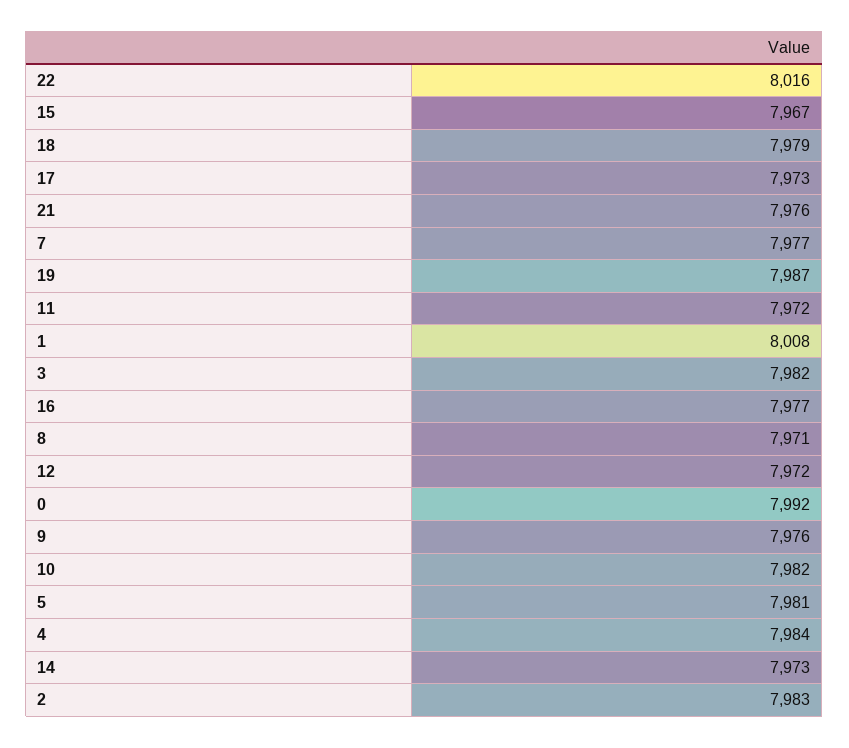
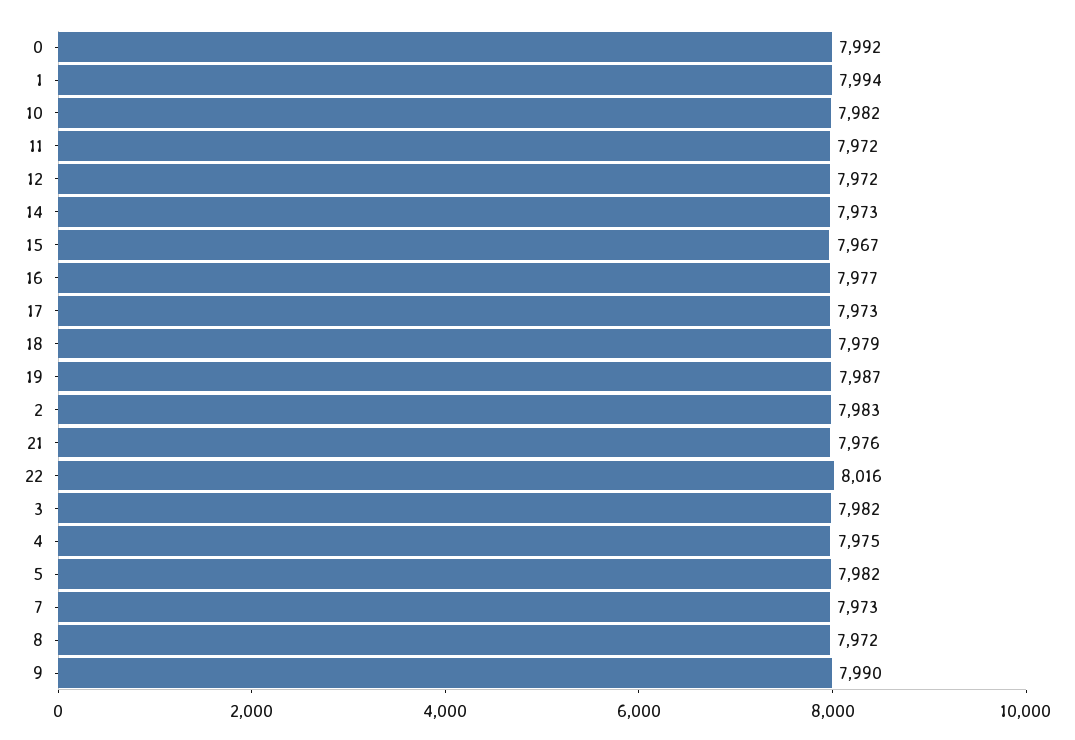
7: 7977 -> 7973
1: 8008 -> 7994
8: 7971 -> 7972
9: 7976 -> 7990
5: 7981 -> 7982
4: 7984 -> 7975

